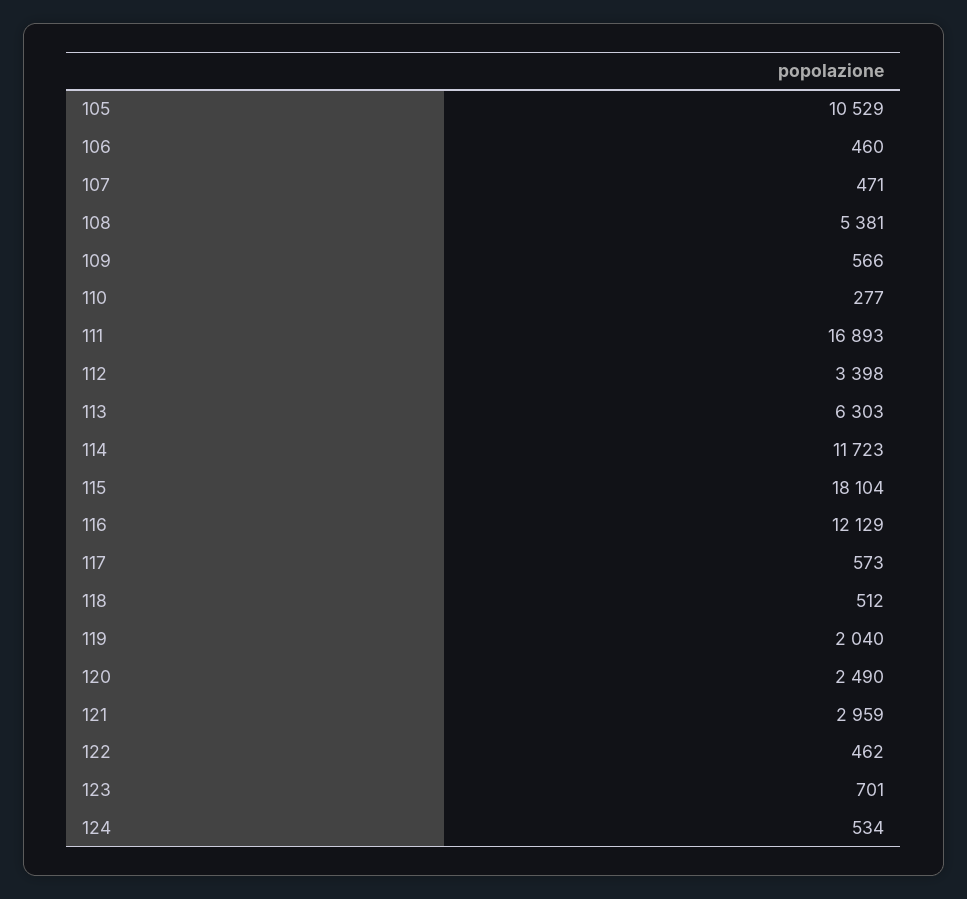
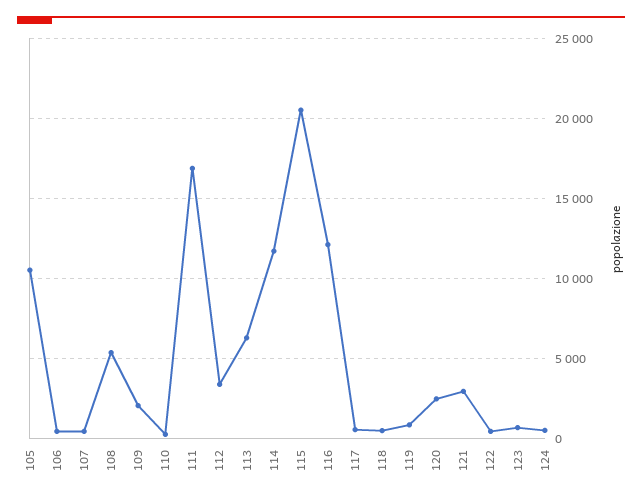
109: 566 -> 2000
115: 18104 -> 20500
119: 2040 -> 1000

